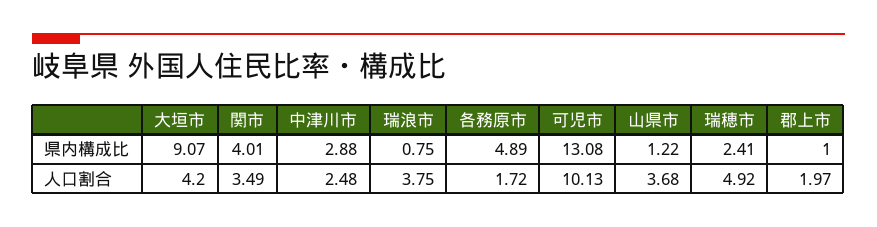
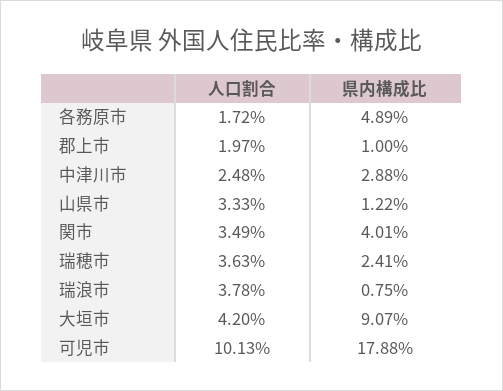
可児市, 県内構成比: 13.08 -> 17.88
瑞浪市, 人口割合: 3.75 -> 3.78
山県市, 人口割合: 3.68 -> 3.33
瑞穂市, 人口割合: 4.92 -> 3.63

